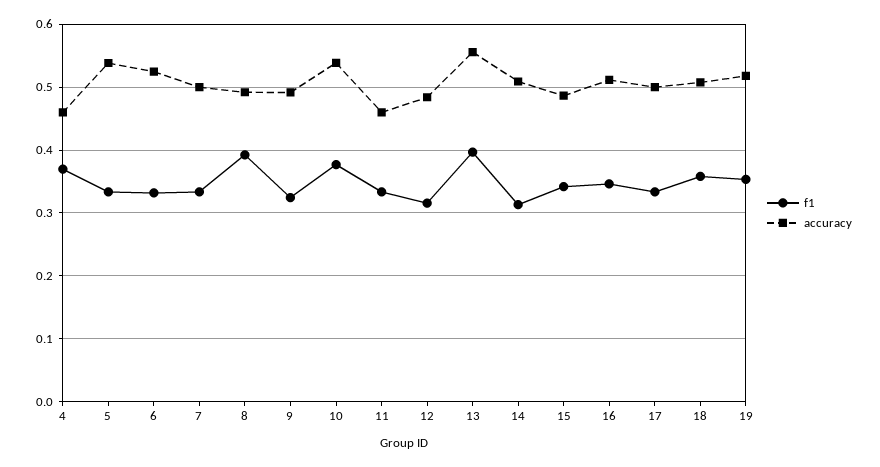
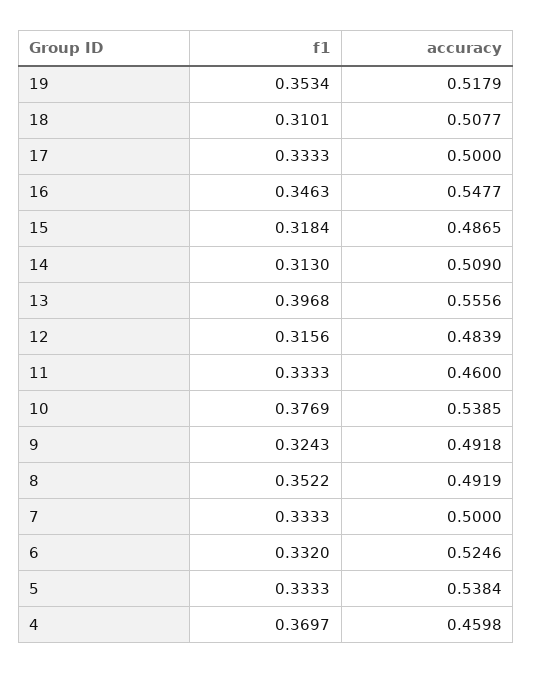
f1, 8: 0.39 -> 0.3522
f1, 15: 0.34 -> 0.3184
accuracy, 16: 0.51 -> 0.5477
f1, 18: 0.36 -> 0.3101

